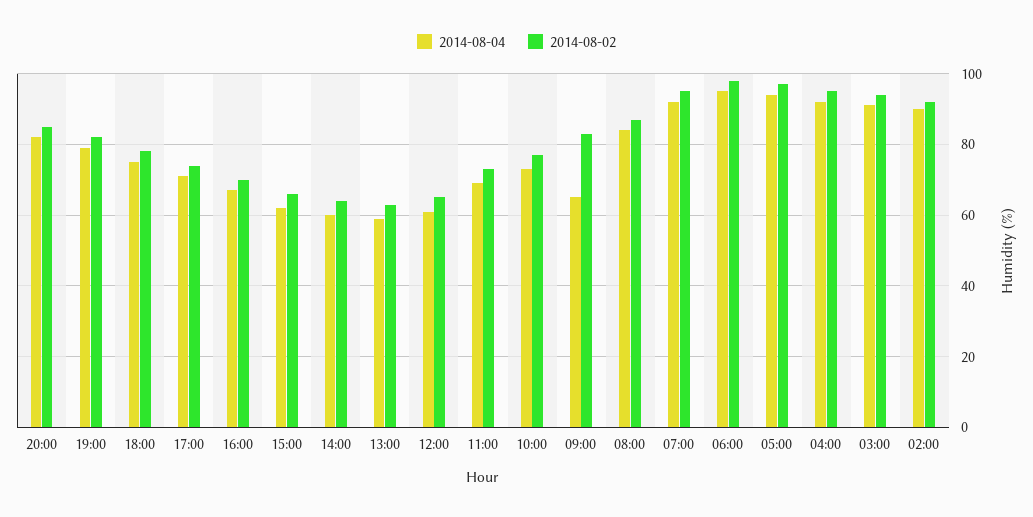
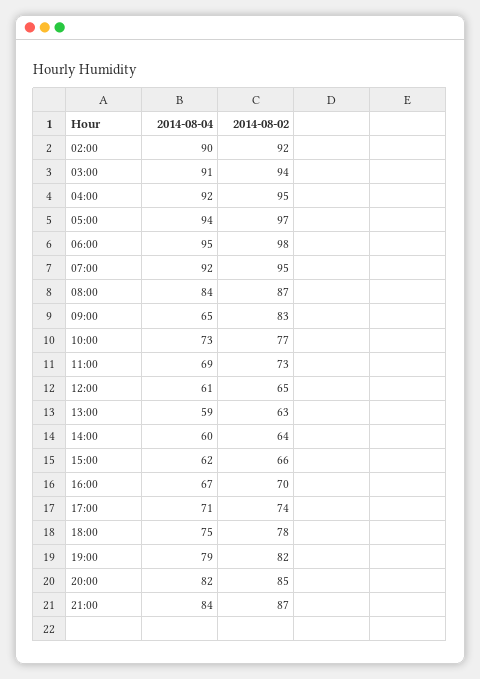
2014-08-04, 21:00: none -> 84
2014-08-02, 21:00: none -> 87

